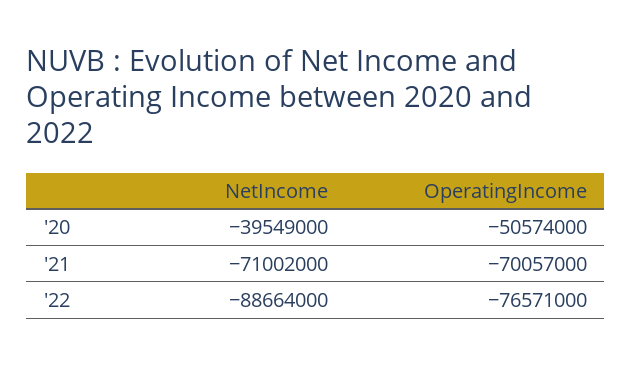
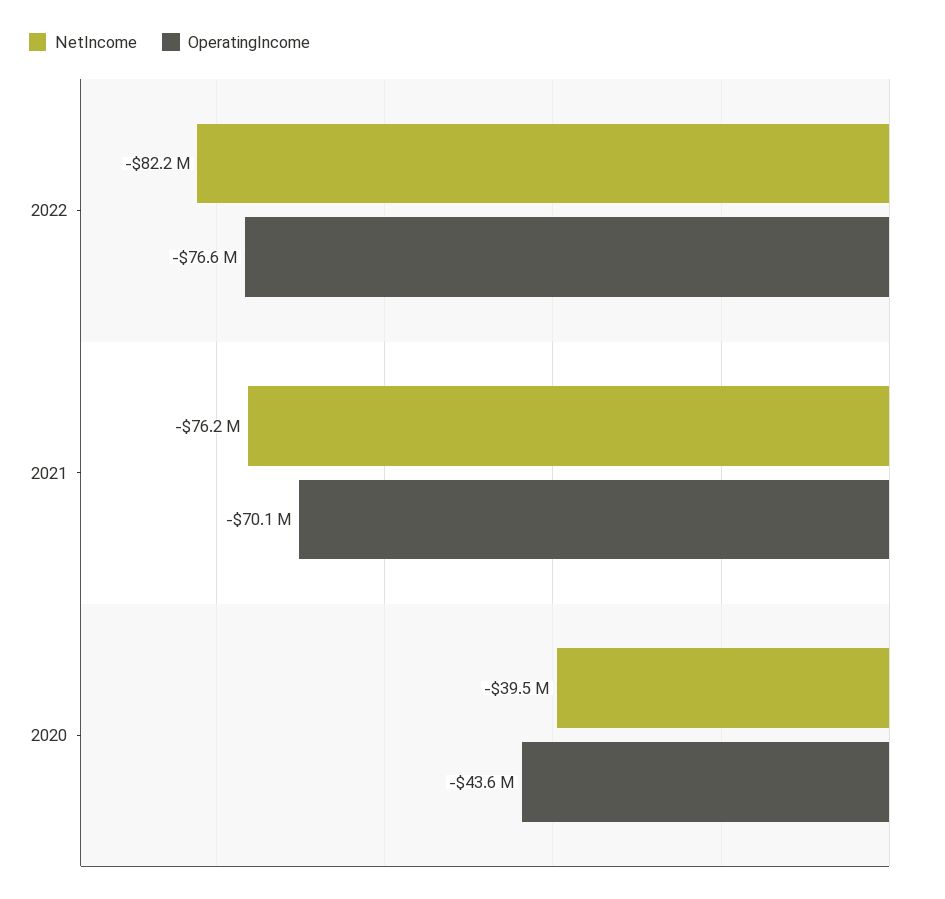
OperatingIncome, '20: -50574000 -> -43600000
NetIncome, '21: -71002000 -> -76200000
NetIncome, '22: -88664000 -> -82200000

